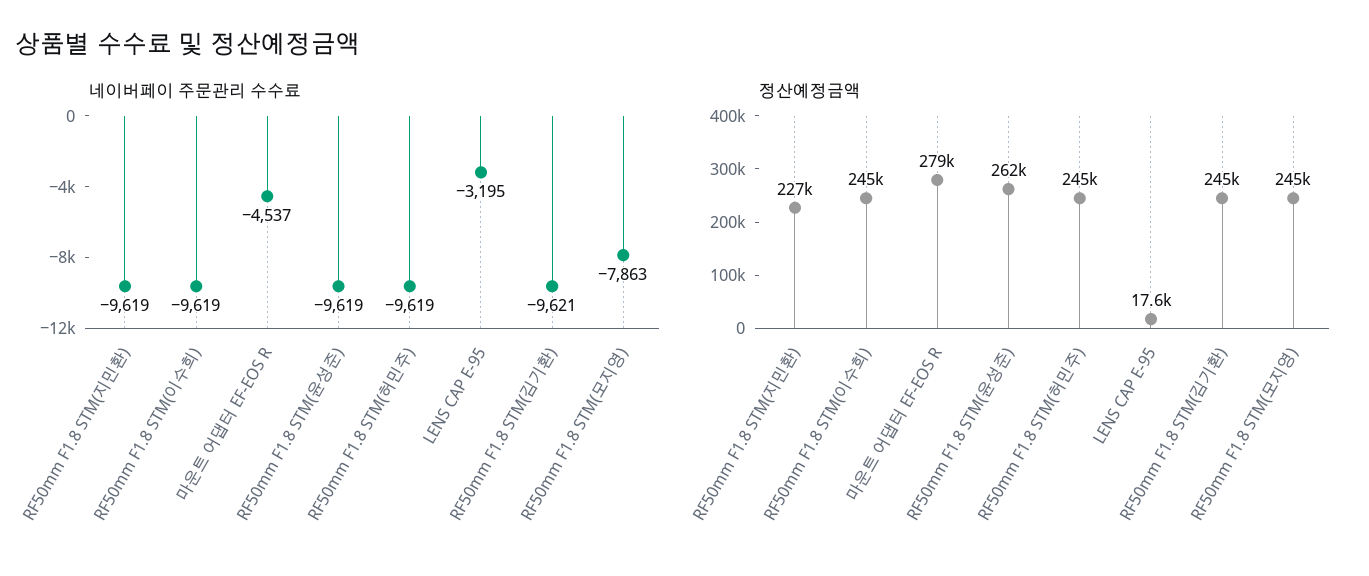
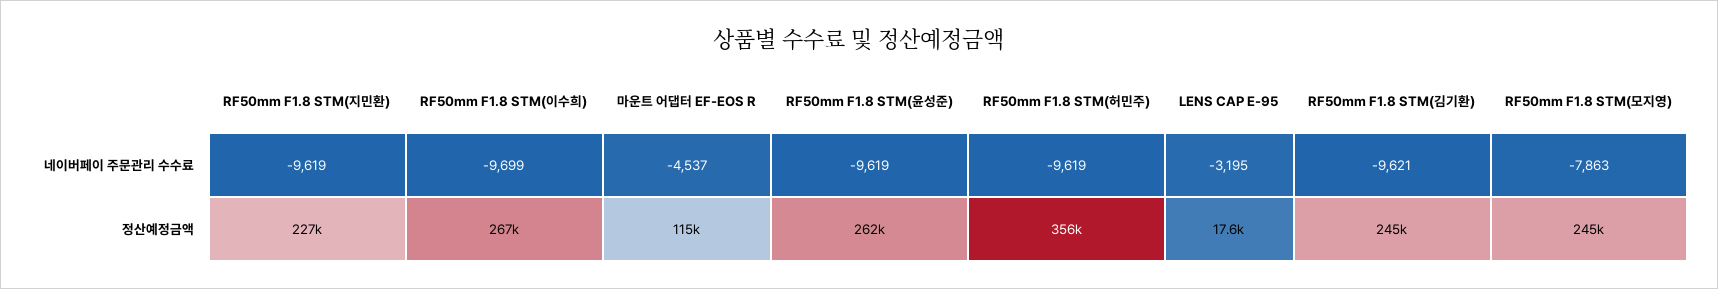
네이버페이 주문관리 수수료, RF50mm F1.8 STM(이수희): -9619 -> -9699
정산예정금액, RF50mm F1.8 STM(이수희): 245000 -> 267000
정산예정금액, 마운트 어댑터 EF-EOS R: 279000 -> 115000
정산예정금액, RF50mm F1.8 STM(허민주): 245000 -> 356000

